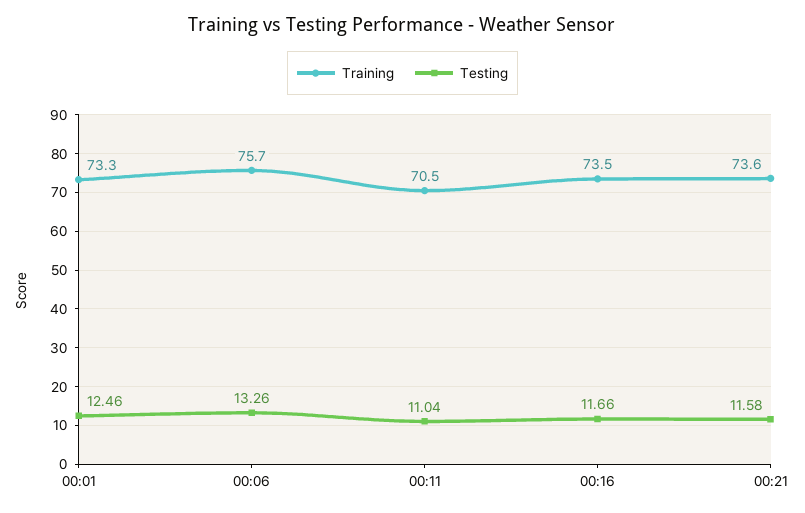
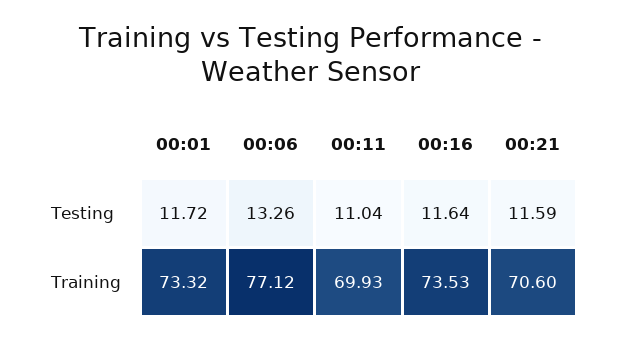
Testing, 00:01: 12.46 -> 11.72
Training, 00:06: 75.7 -> 77.12
Training, 00:11: 70.5 -> 69.93
Testing, 00:16: 11.66 -> 11.64
Training, 00:21: 73.6 -> 70.6
Testing, 00:21: 11.58 -> 11.59

